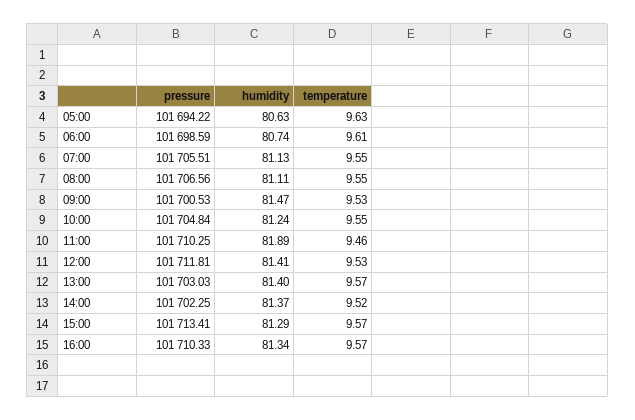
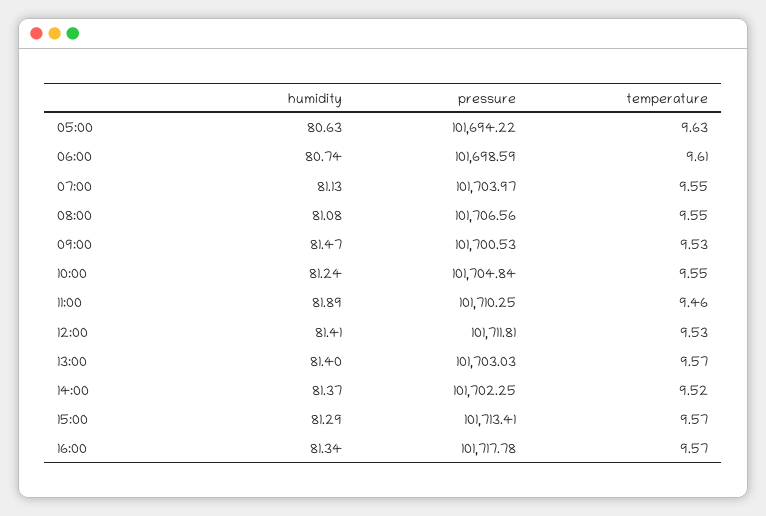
pressure, 07:00: 101705.51 -> 101703.97
humidity, 08:00: 81.11 -> 81.08
pressure, 16:00: 101710.33 -> 101717.78

